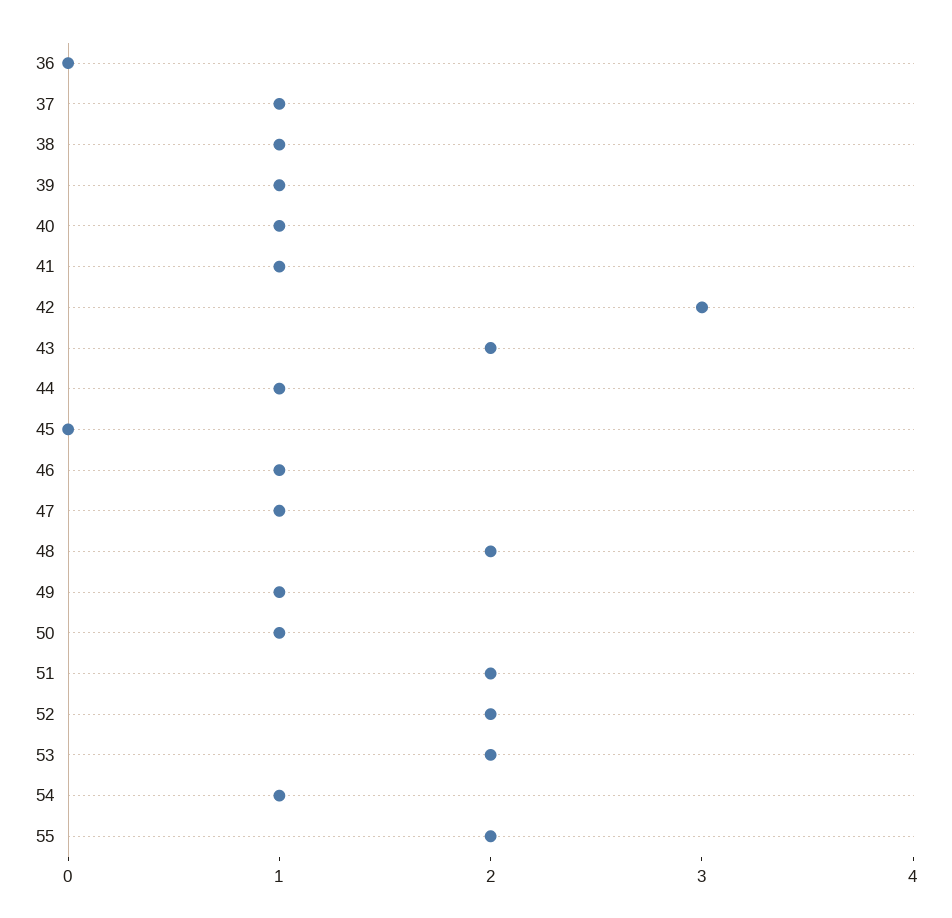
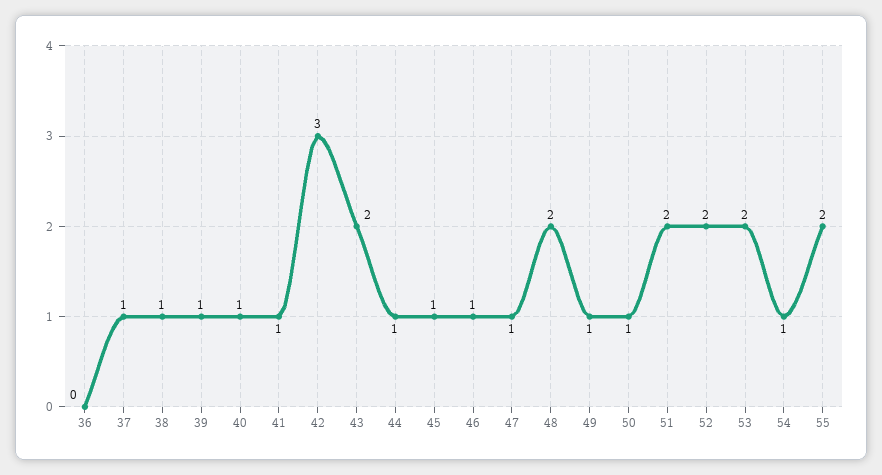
45: 0 -> 1

